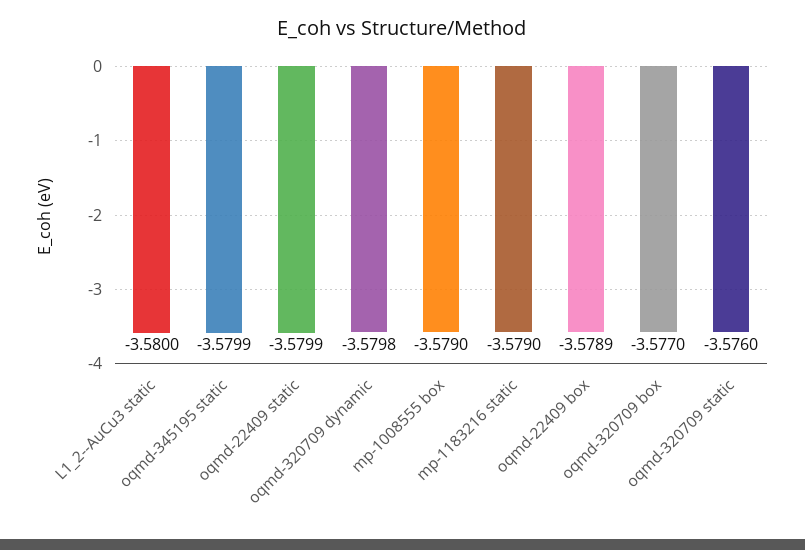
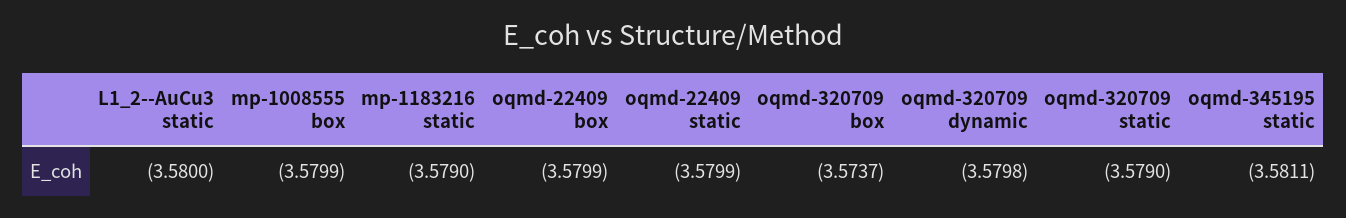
oqmd-345195 static: -3.5799 -> -3.5811
mp-1008555 box: -3.579 -> -3.5799
oqmd-22409 box: -3.5789 -> -3.5799
oqmd-320709 box: -3.577 -> -3.5737
oqmd-320709 static: -3.576 -> -3.579

